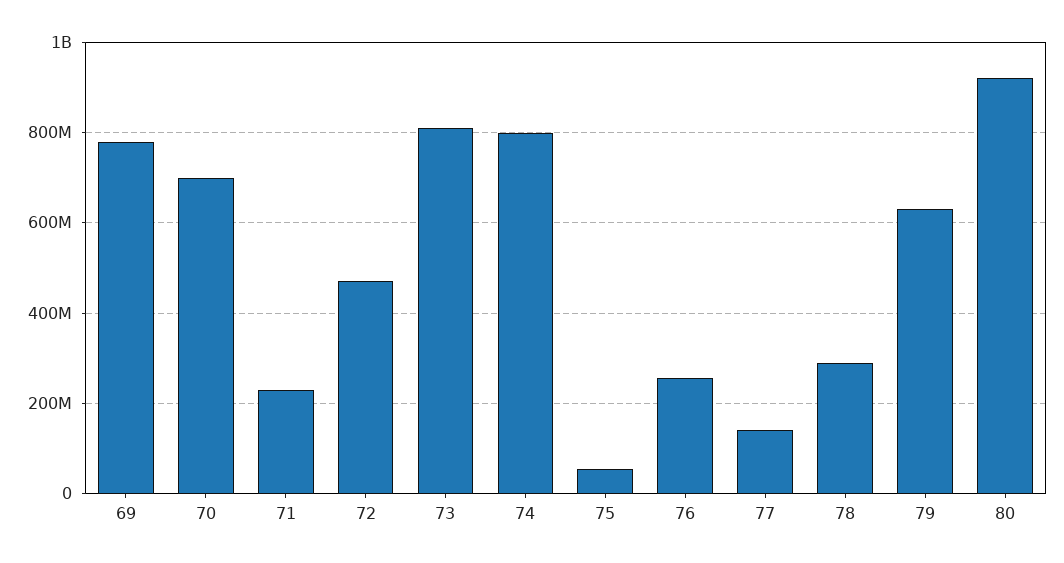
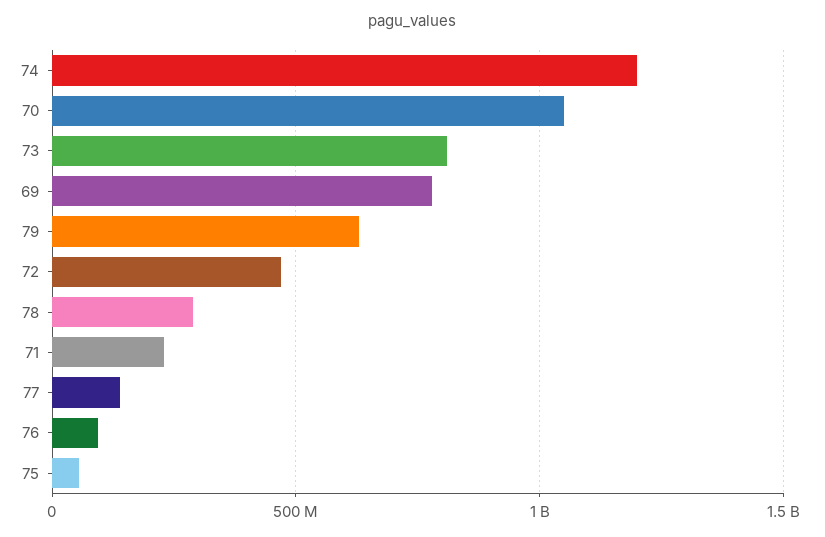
70: 700000000 -> 1050000000
74: 800000000 -> 1200000000
76: 260000000 -> 100000000
80: 920000000 -> none

